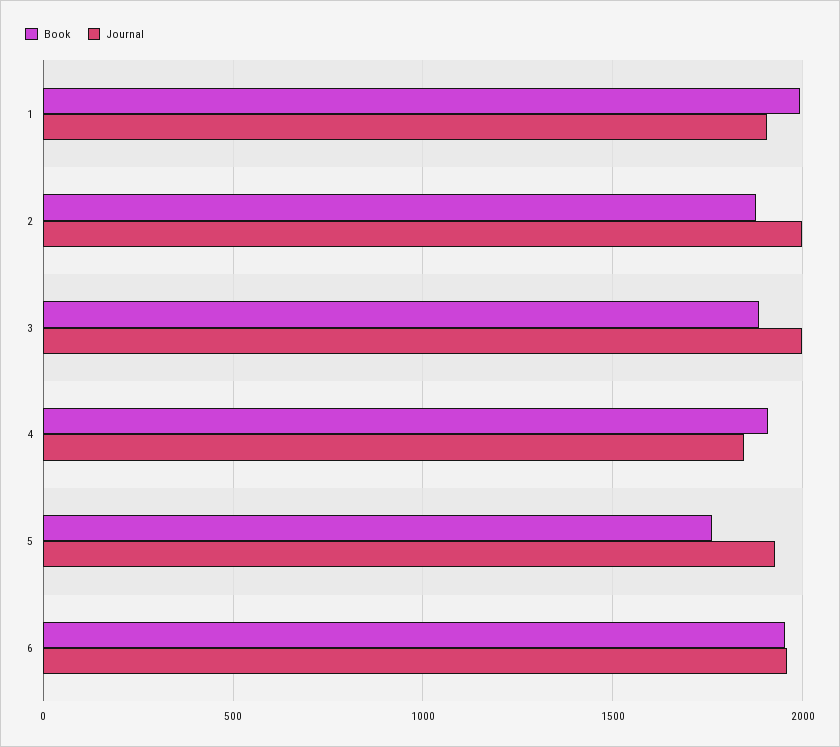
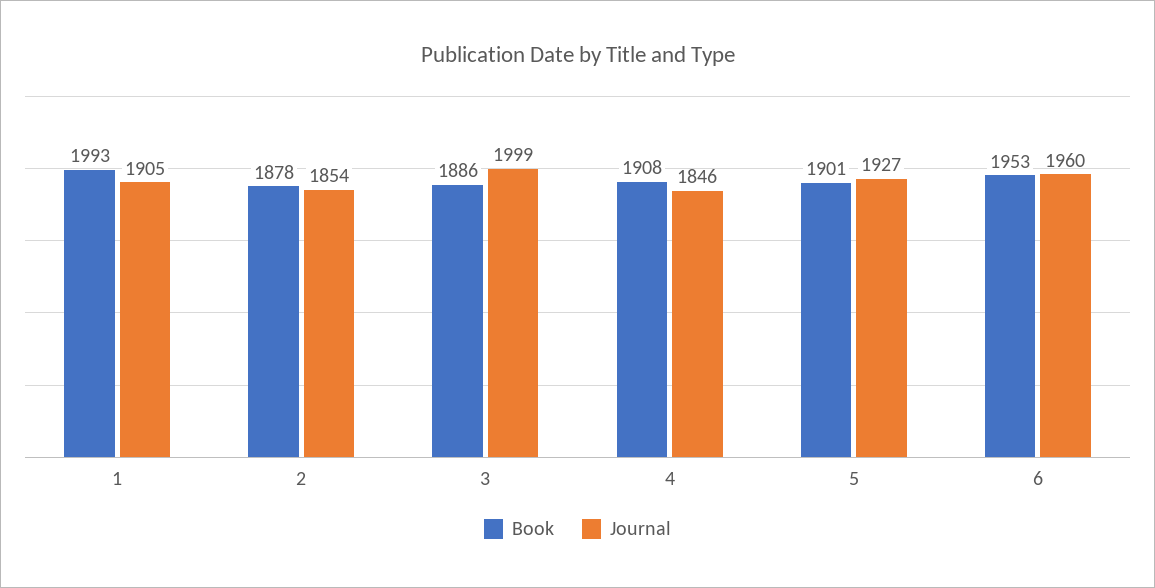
Journal, 2: 2000 -> 1854
Book, 5: 1750 -> 1901

